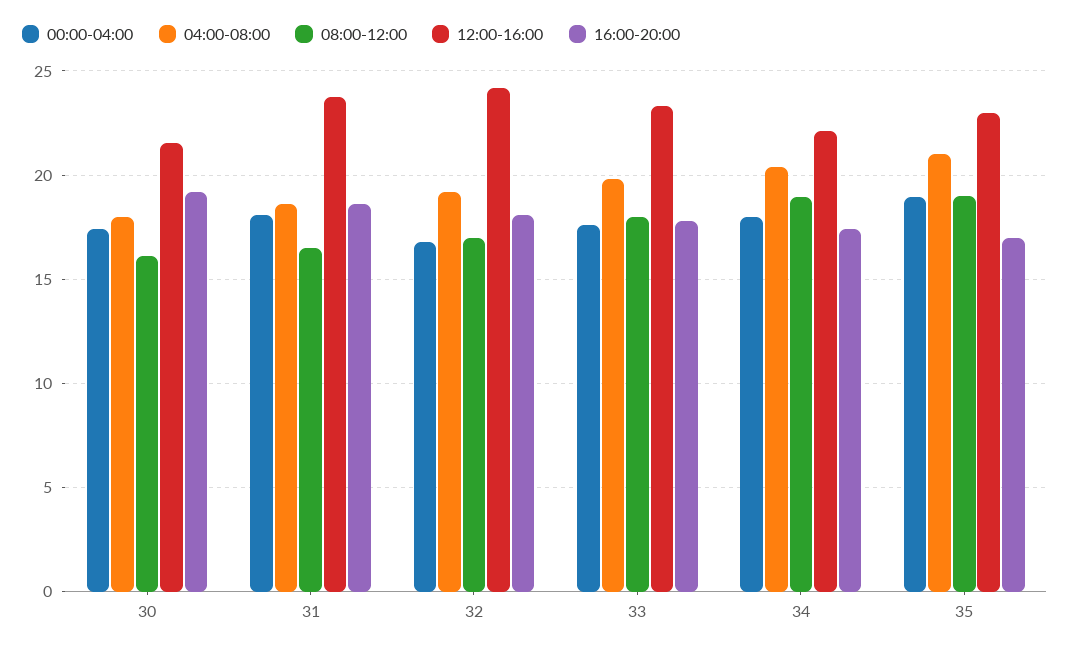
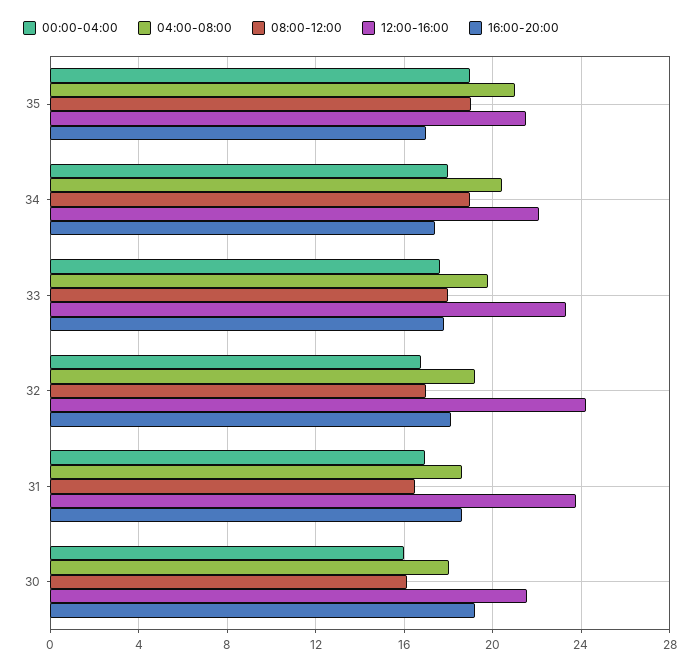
00:00-04:00, 30: 17.5 -> 16
00:00-04:00, 31: 18 -> 17
12:00-16:00, 35: 23 -> 21.5

